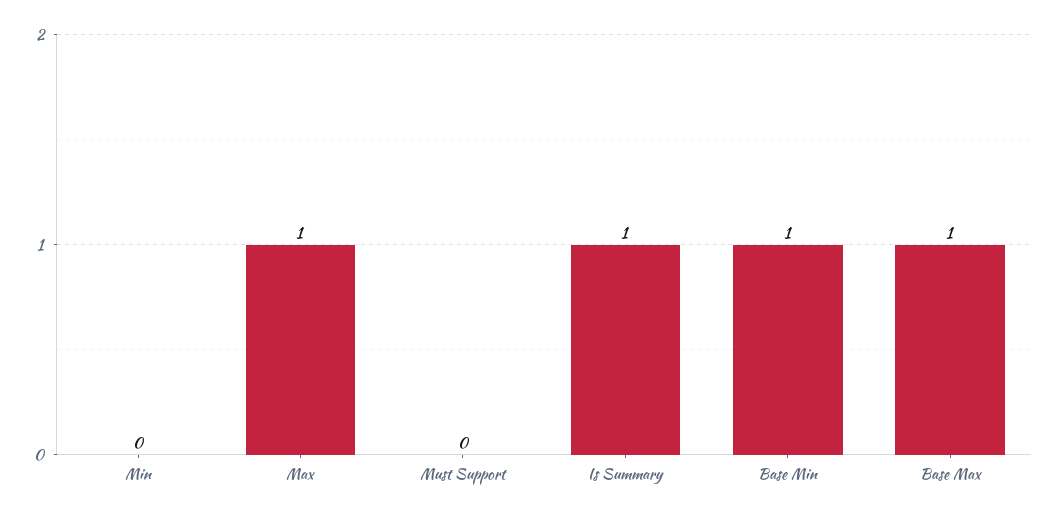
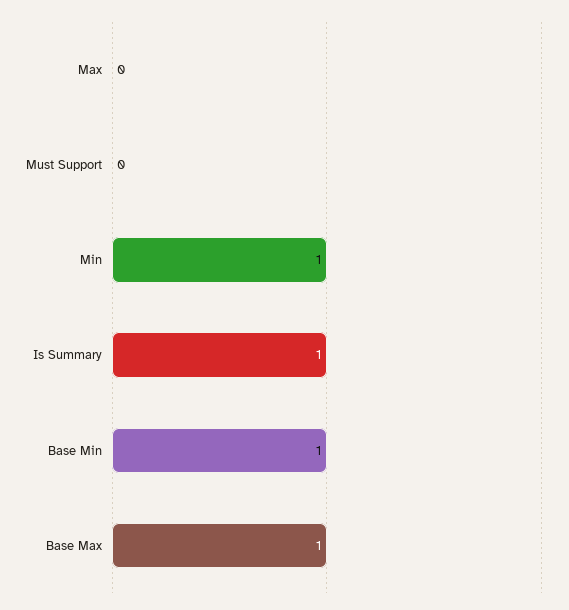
Min: 0 -> 1
Max: 1 -> 0

